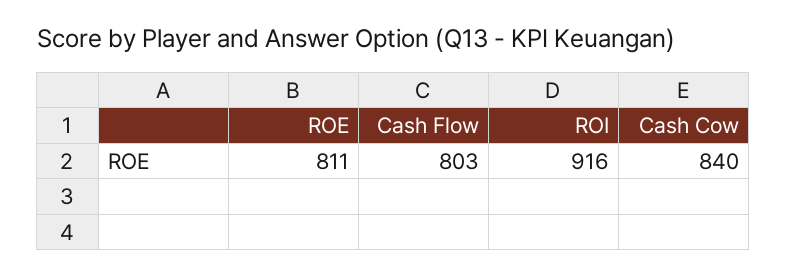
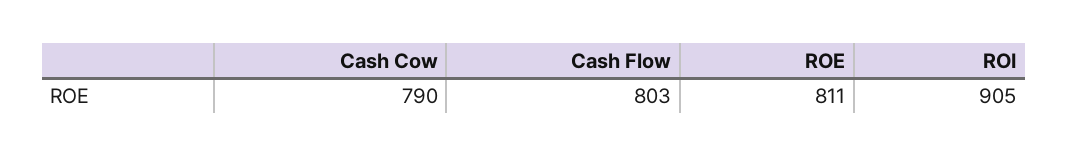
ROI: 916 -> 905
Cash Cow: 840 -> 790

